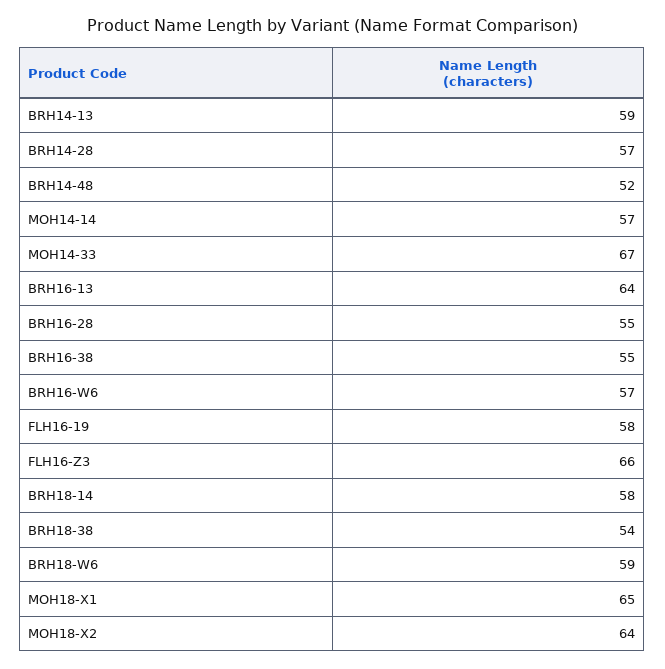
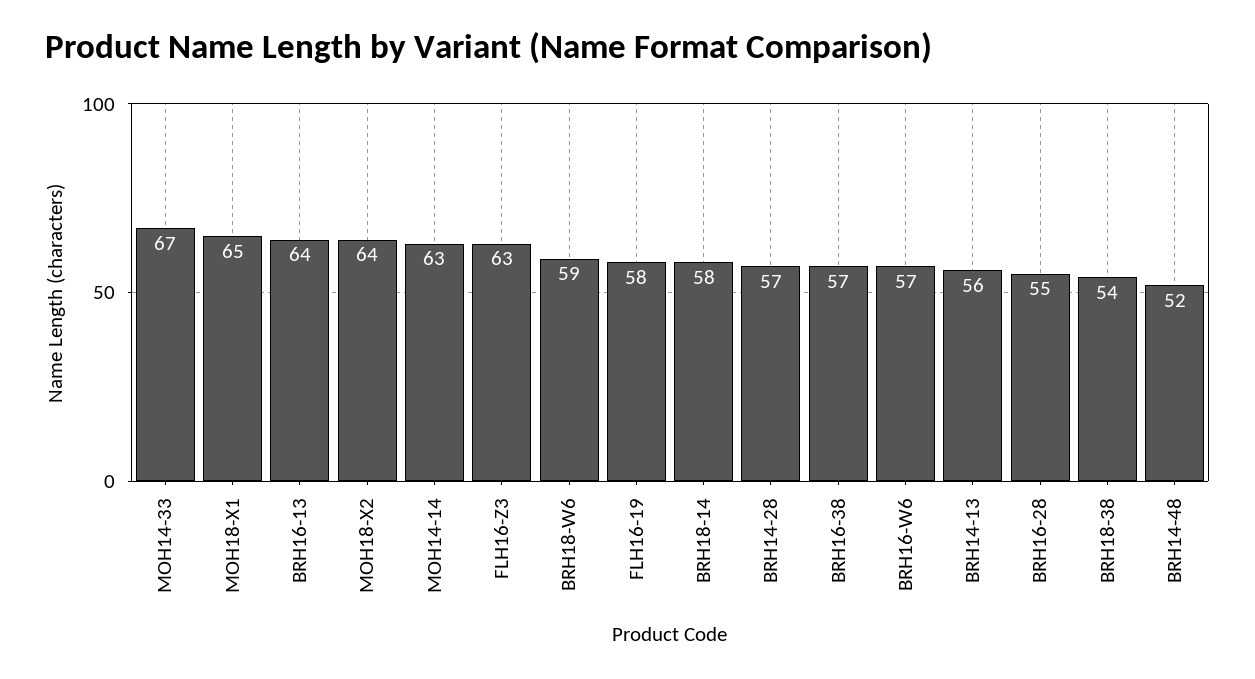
BRH14-13: 59 -> 56
MOH14-14: 57 -> 63
BRH16-38: 55 -> 57
FLH16-Z3: 66 -> 63

